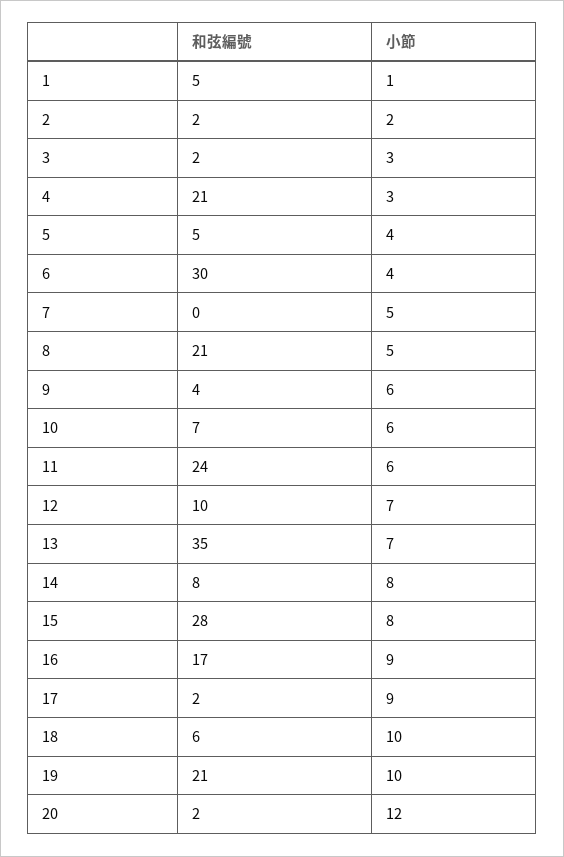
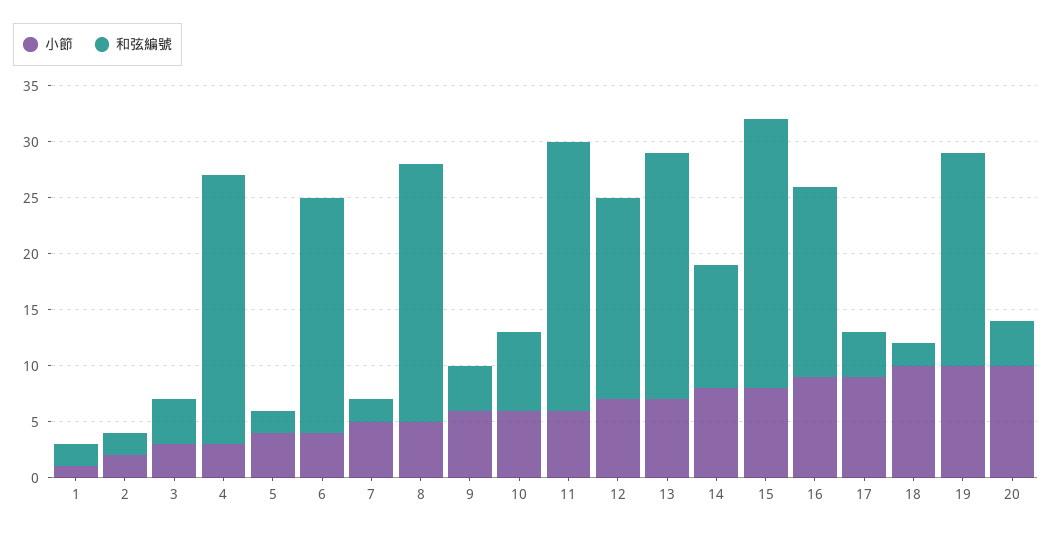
和弦編號, 1: 5 -> 2
和弦編號, 3: 2 -> 4
和弦編號, 4: 21 -> 24
和弦編號, 5: 5 -> 2
和弦編號, 6: 30 -> 21
和弦編號, 7: 0 -> 2
和弦編號, 8: 21 -> 23
和弦編號, 12: 10 -> 18
和弦編號, 13: 35 -> 22
和弦編號, 14: 8 -> 11
和弦編號, 15: 28 -> 24
和弦編號, 17: 2 -> 4
和弦編號, 18: 6 -> 2
和弦編號, 19: 21 -> 19
和弦編號, 20: 2 -> 4
小節, 20: 12 -> 10

